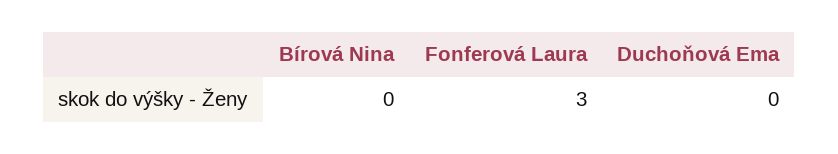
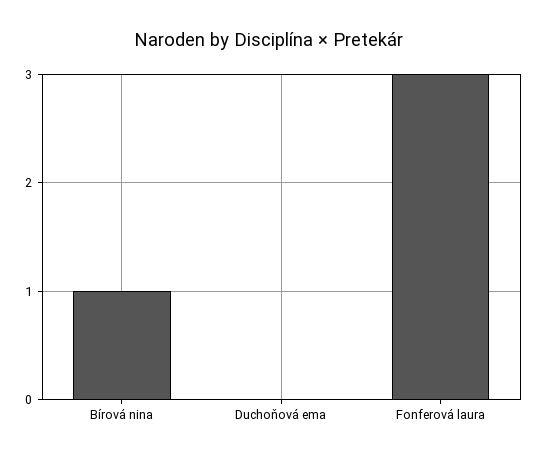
Bírová Nina: 0 -> 1

